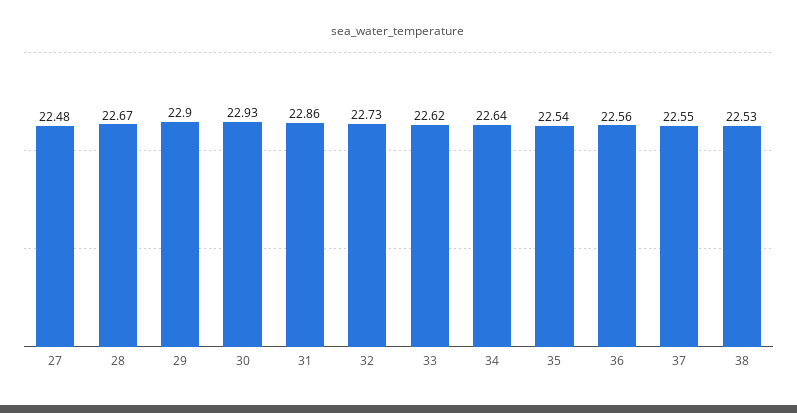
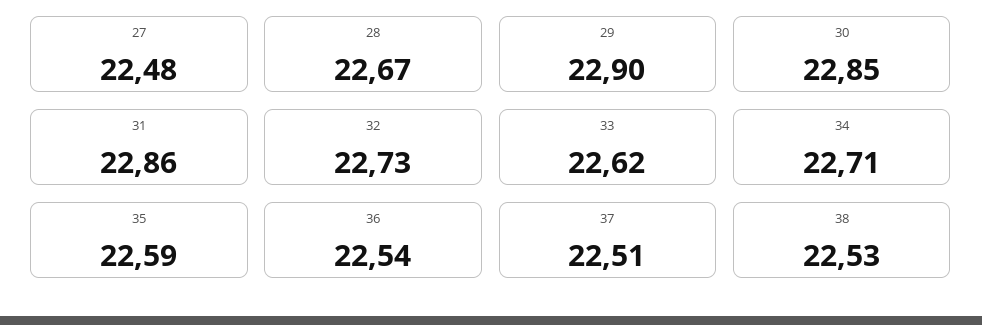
30: 22.93 -> 22.85
34: 22.64 -> 22.71
35: 22.54 -> 22.59
36: 22.56 -> 22.54
37: 22.55 -> 22.51

